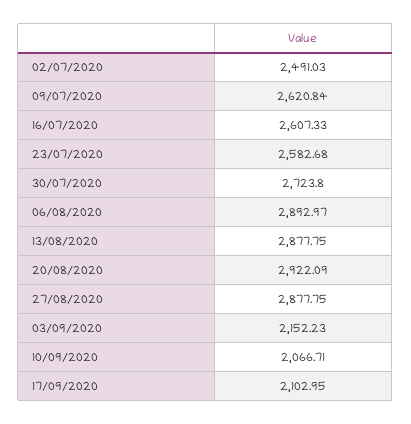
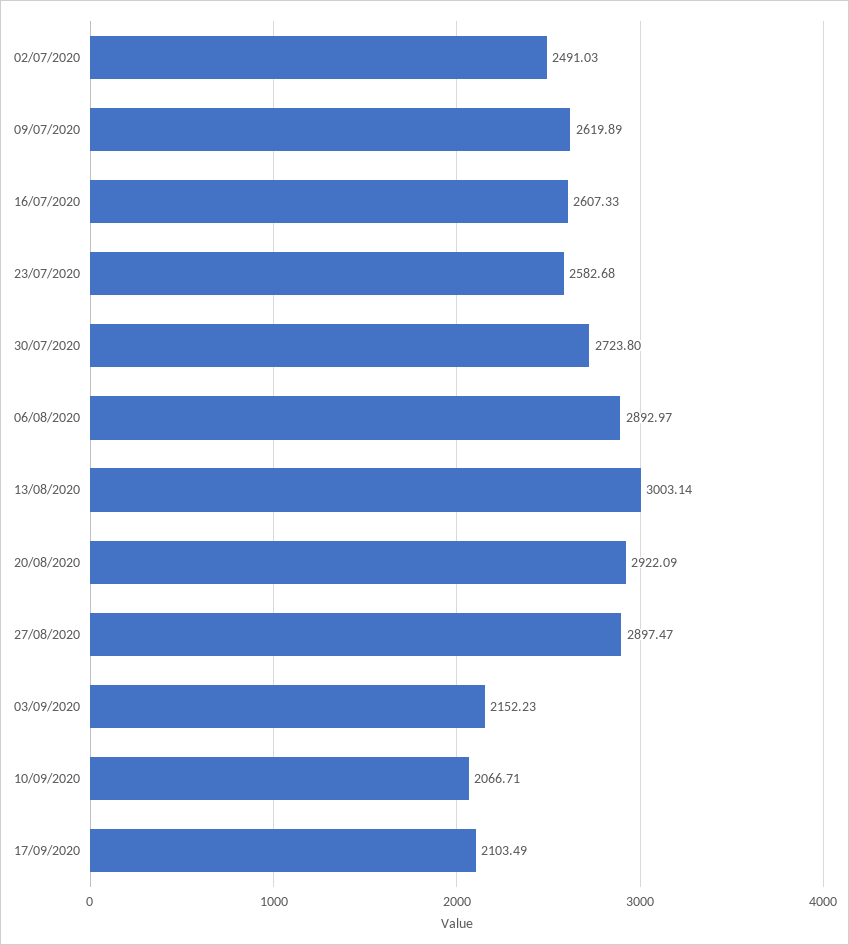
09/07/2020: 2620.84 -> 2619.89
13/08/2020: 2877.75 -> 3003.14
27/08/2020: 2877.75 -> 2897.47
17/09/2020: 2102.95 -> 2103.49

